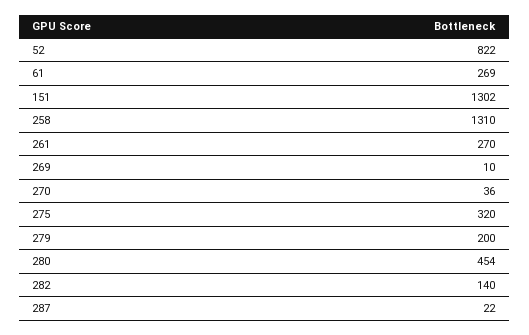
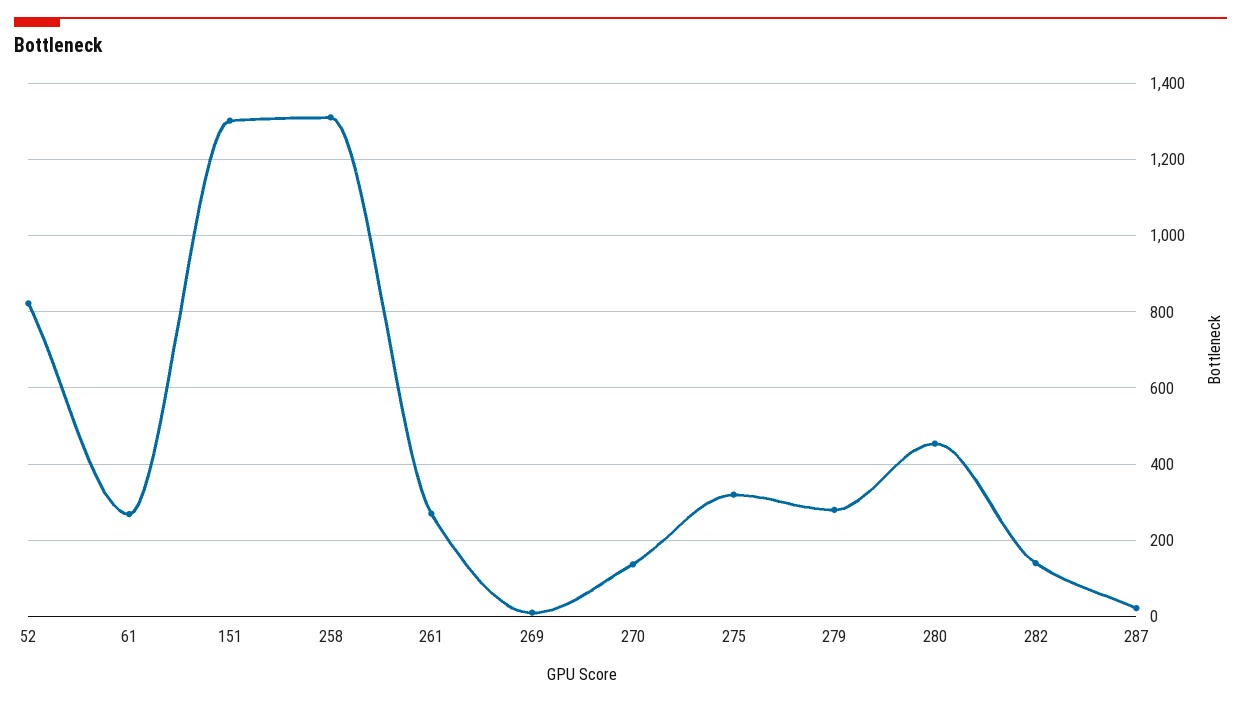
270: 36 -> 140
279: 200 -> 280

